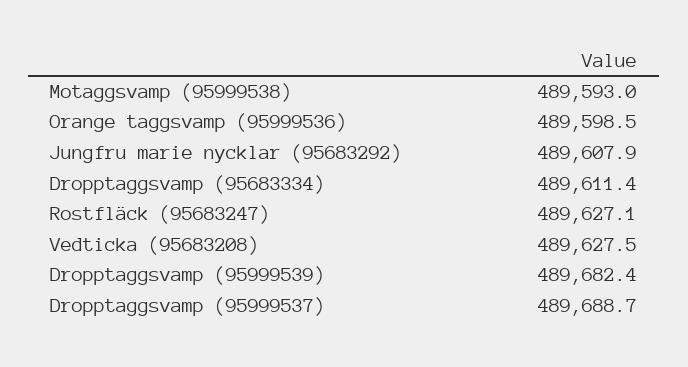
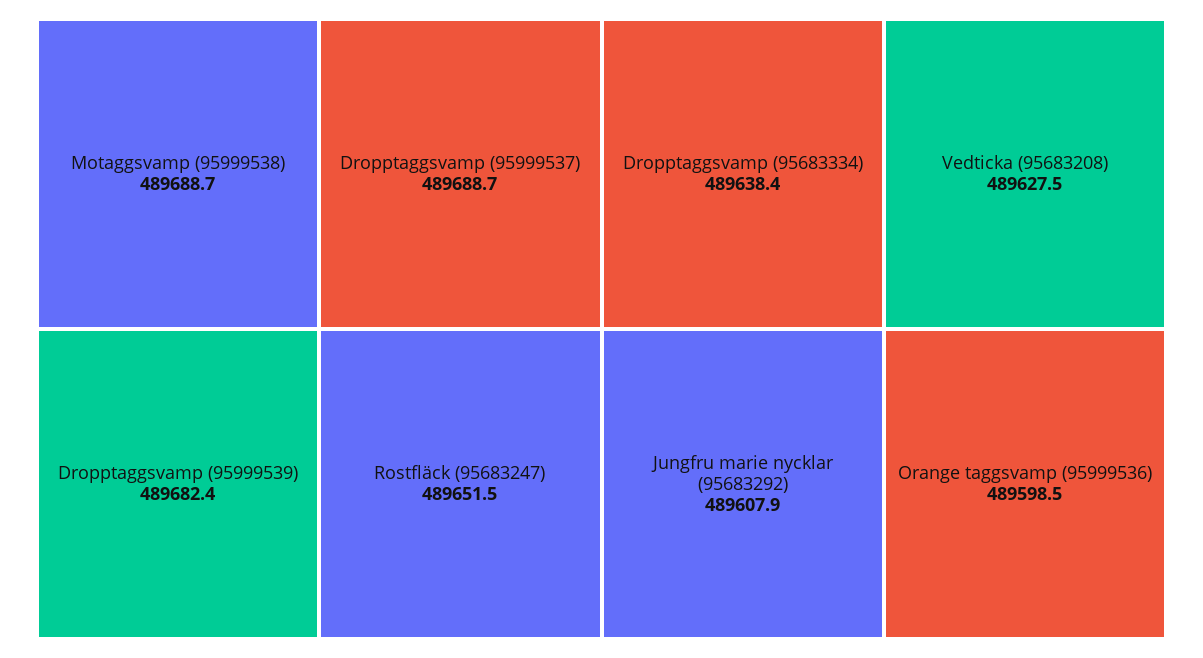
Motaggsvamp (95999538): 489593 -> 489688.7
Dropptaggsvamp (95683334): 489611.4 -> 489638.4
Rostfläck (95683247): 489627.1 -> 489651.5

